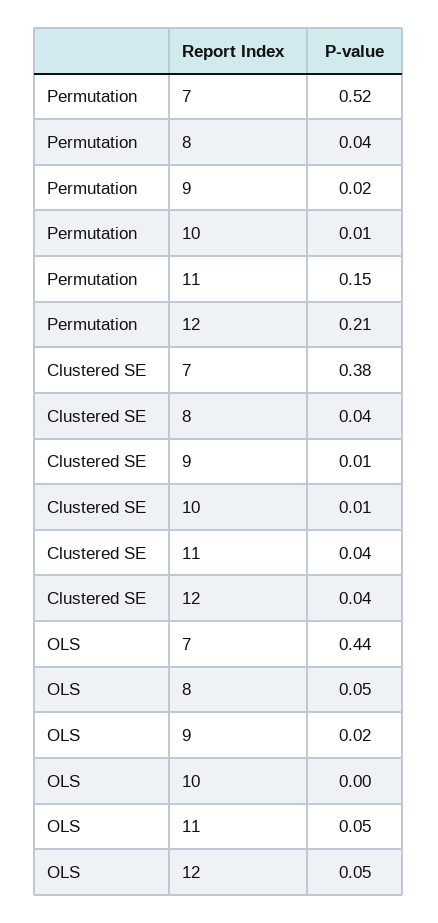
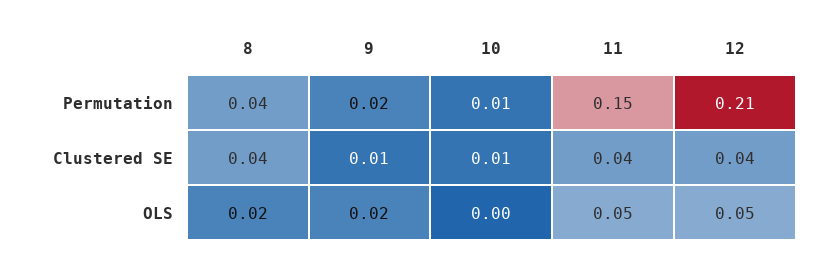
Permutation, 7: 0.52 -> none
Clustered SE, 7: 0.38 -> none
OLS, 7: 0.44 -> none
OLS, 8: 0.05 -> 0.02

